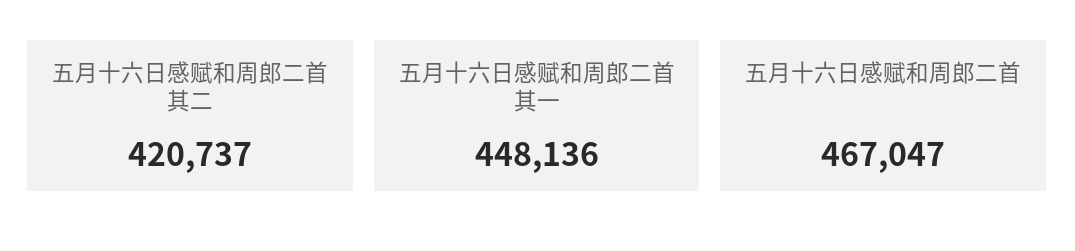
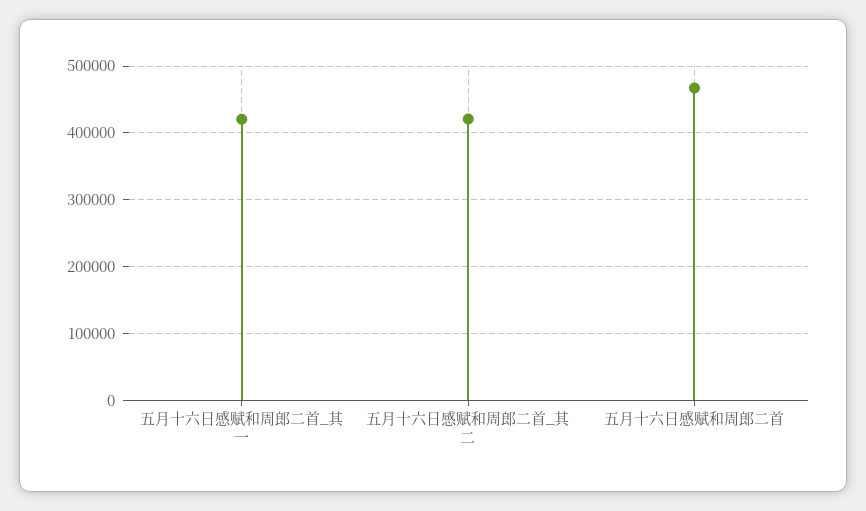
五月十六日感赋和周郎二首 其一: 448136 -> 420000

